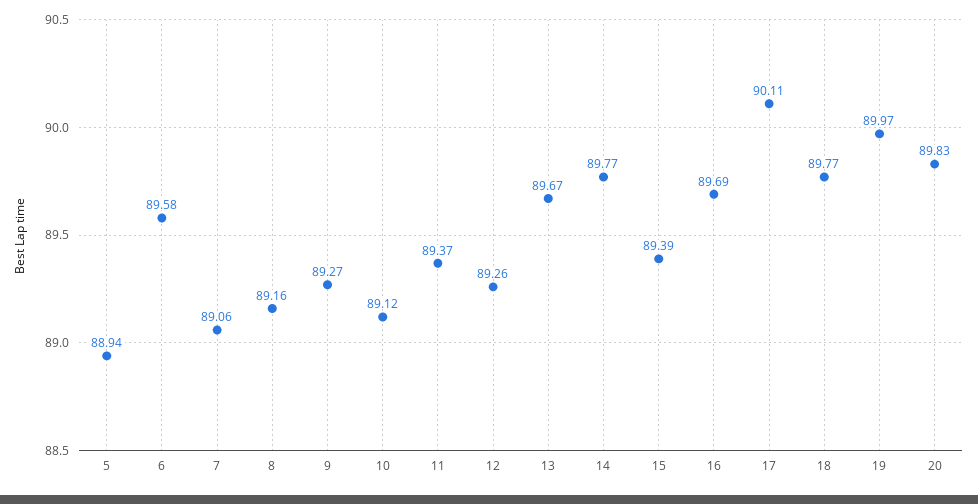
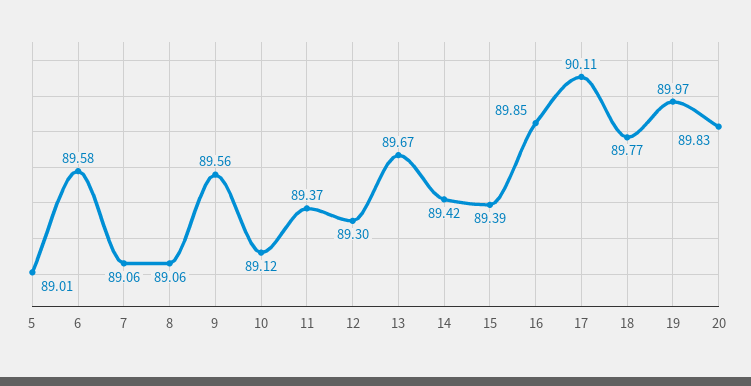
5: 88.94 -> 89.01
8: 89.16 -> 89.06
9: 89.27 -> 89.56
12: 89.26 -> 89.3
14: 89.77 -> 89.42
16: 89.69 -> 89.85

